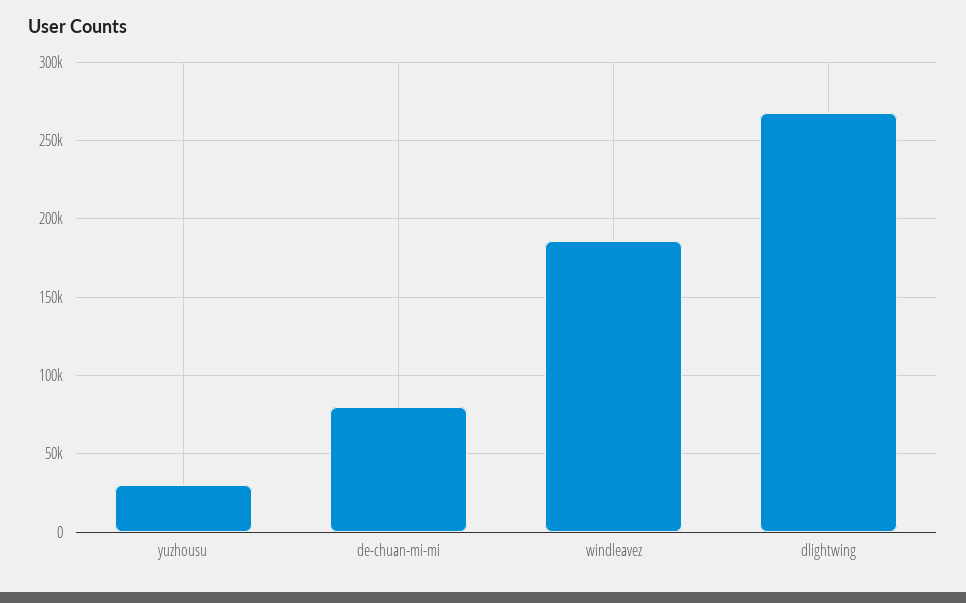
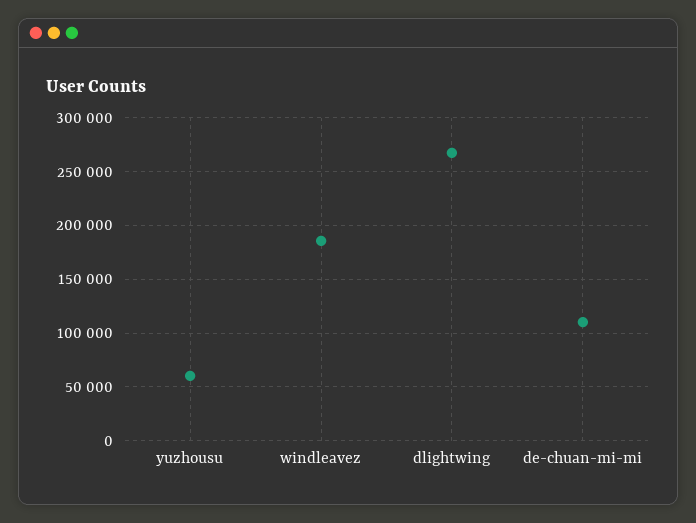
yuzhousu: 30000 -> 60000
de-chuan-mi-mi: 80000 -> 110000

